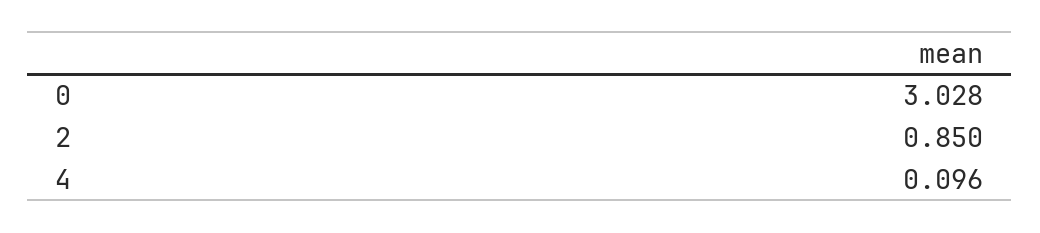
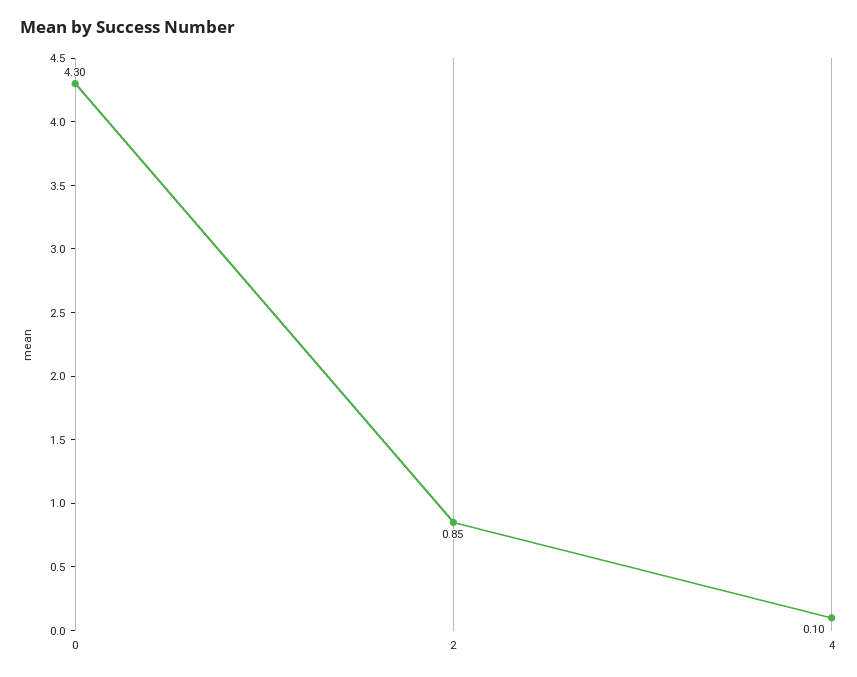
0: 3.028 -> 4.3

